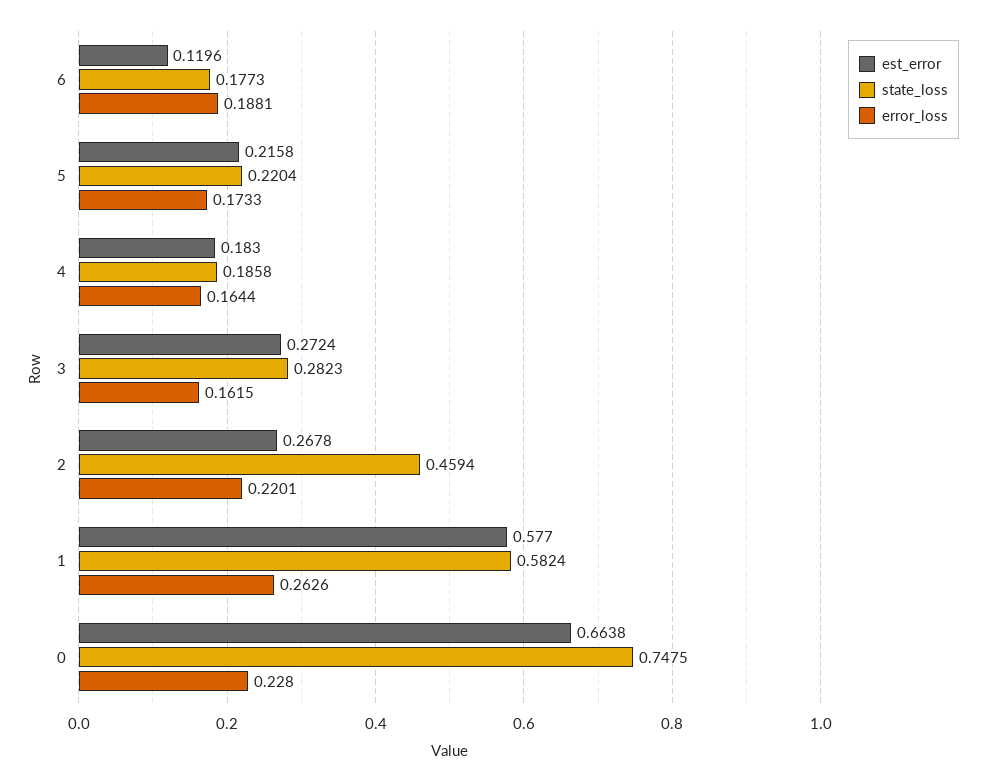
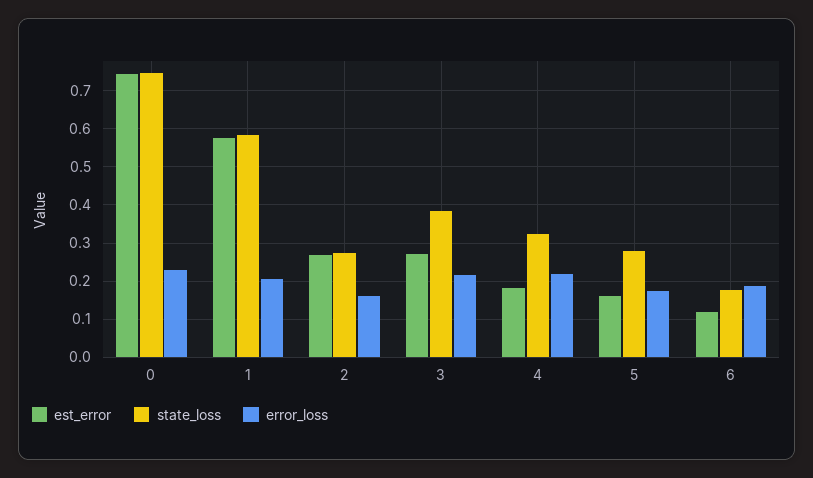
est_error, 5: 0.2158 -> 0.16
state_loss, 5: 0.2204 -> 0.28
state_loss, 4: 0.1858 -> 0.32
error_loss, 4: 0.1644 -> 0.22
state_loss, 3: 0.2823 -> 0.38
error_loss, 3: 0.1615 -> 0.22
state_loss, 2: 0.4594 -> 0.28
error_loss, 2: 0.2201 -> 0.16
error_loss, 1: 0.2626 -> 0.2
est_error, 0: 0.6638 -> 0.74

